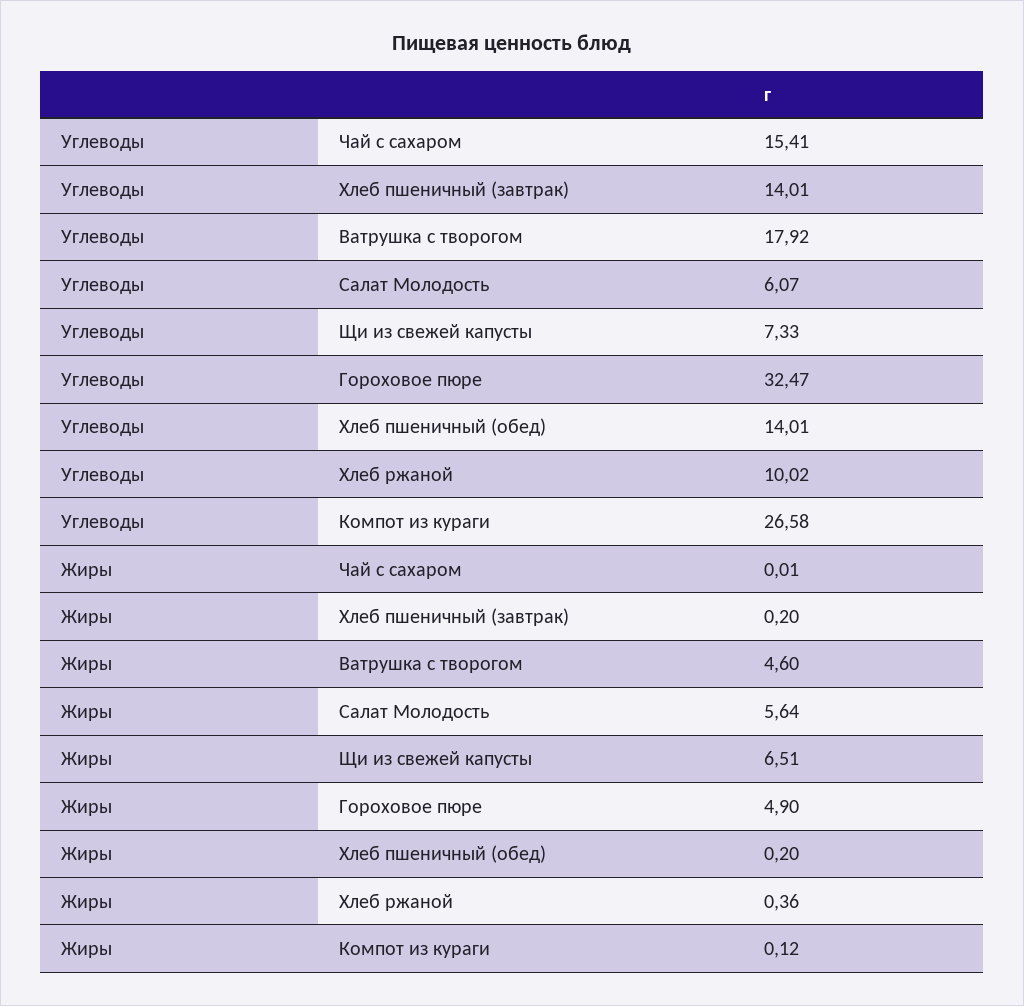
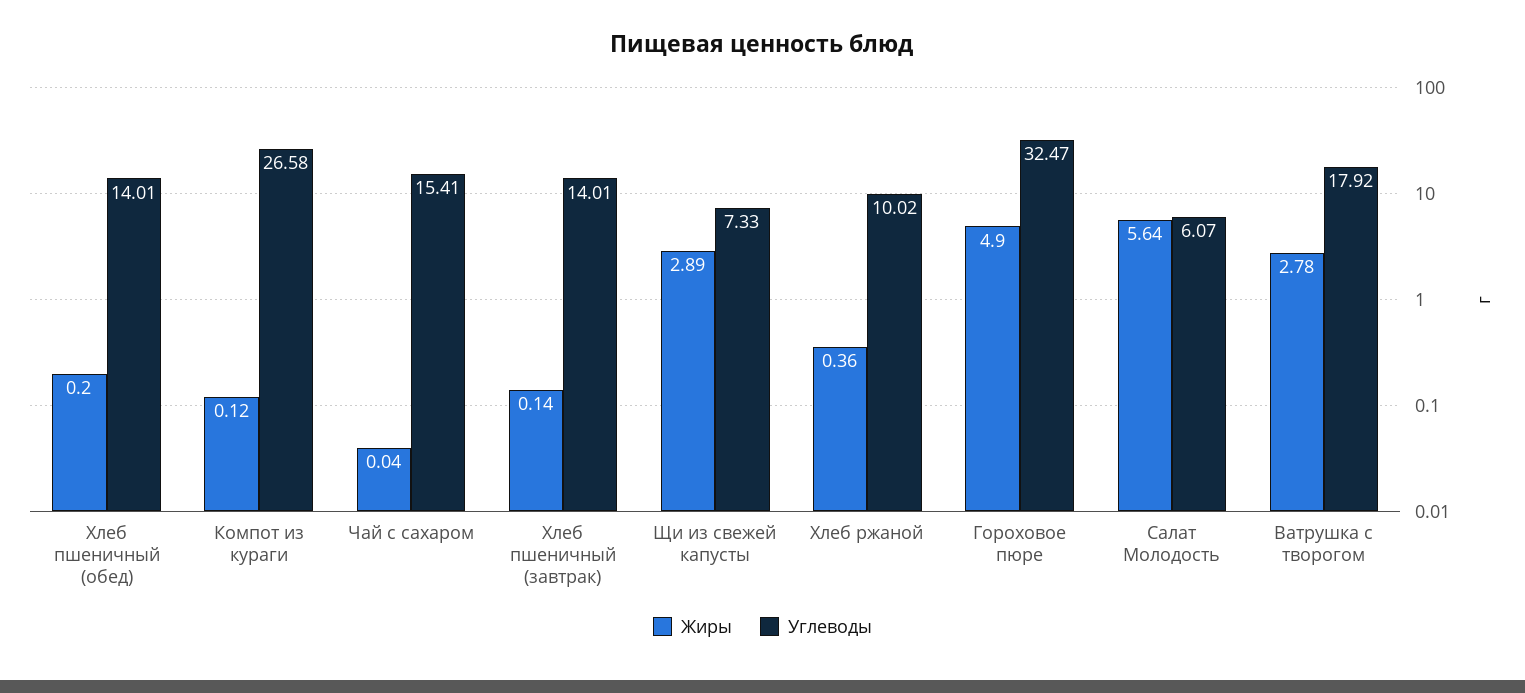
Жиры, Чай с сахаром: 0.01 -> 0.04
Жиры, Хлеб пшеничный (завтрак): 0.2 -> 0.14
Жиры, Ватрушка с творогом: 4.6 -> 2.78
Жиры, Щи из свежей капусты: 6.51 -> 2.89

